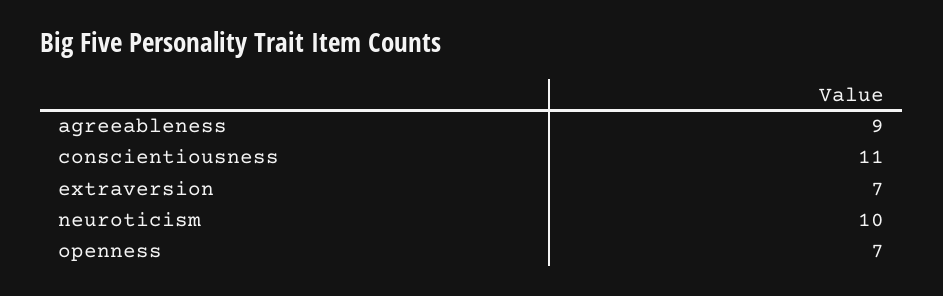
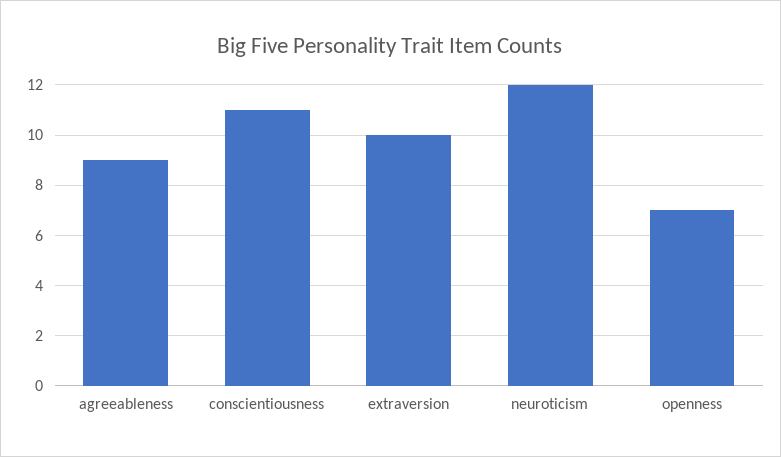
extraversion: 7 -> 10
neuroticism: 10 -> 12

